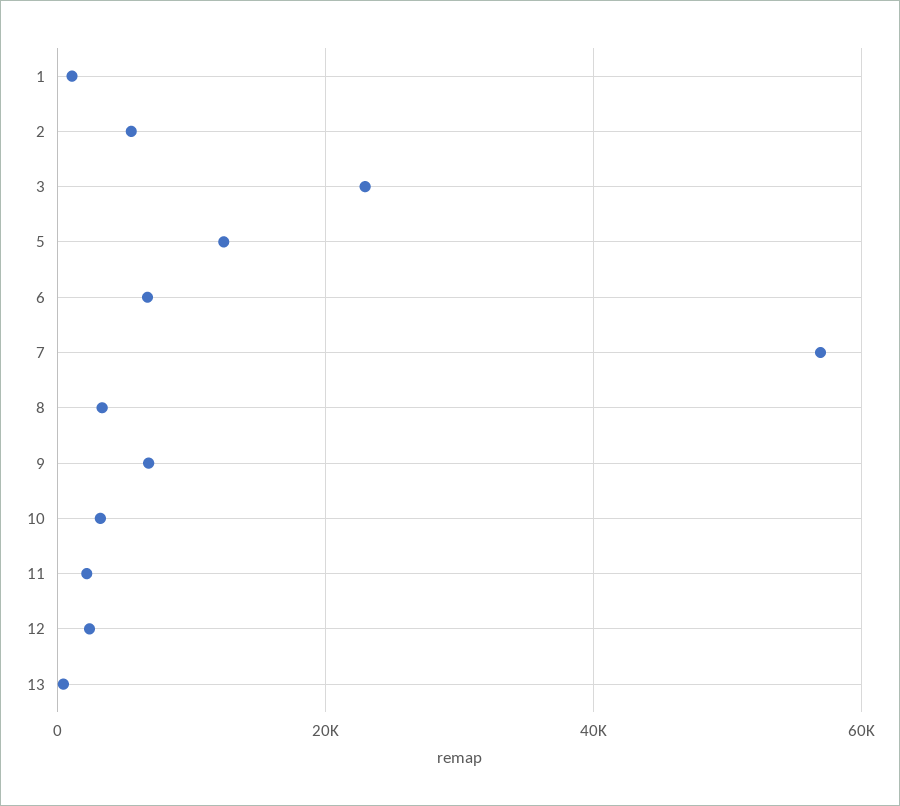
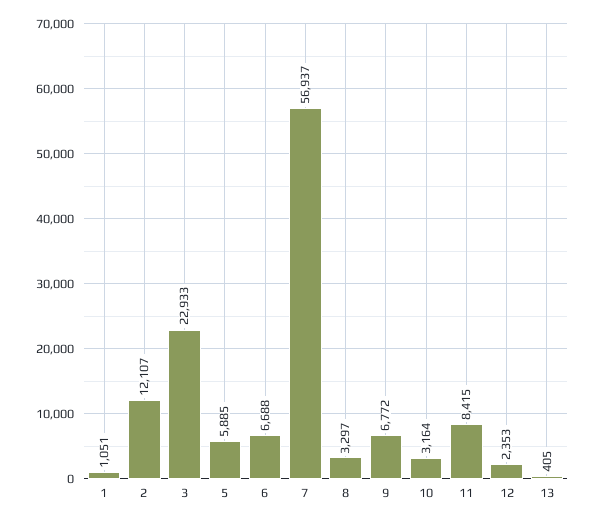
2: 6000 -> 12107
5: 12000 -> 5885
11: 2000 -> 8415

